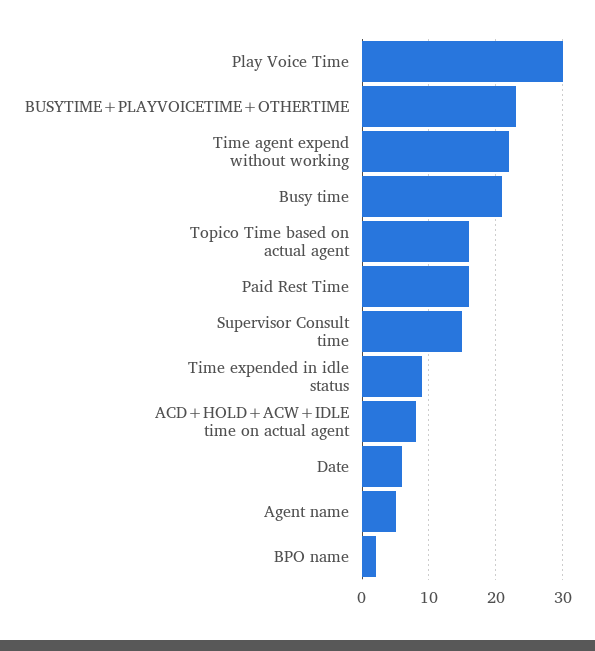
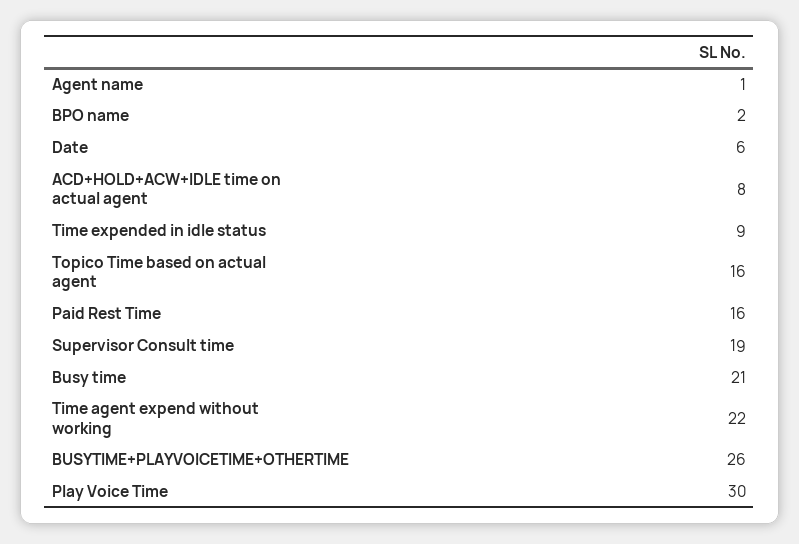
BUSYTIME+PLAYVOICETIME+OTHERTIME: 23 -> 26
Supervisor Consult time: 15 -> 19
Agent name: 5 -> 1

